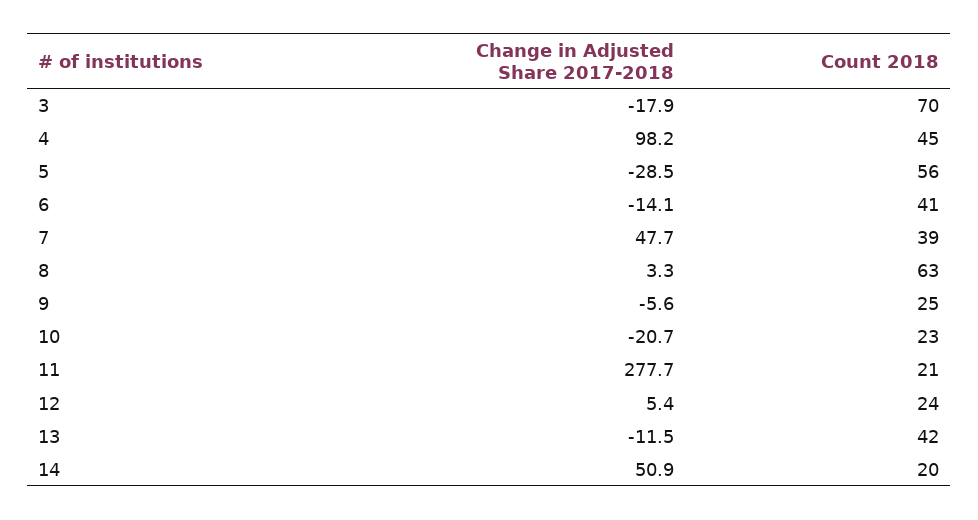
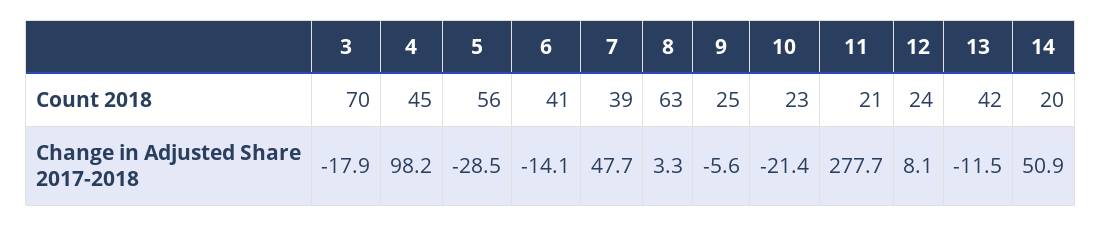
Change in Adjusted Share 2017-2018, 10: -20.7 -> -21.4
Change in Adjusted Share 2017-2018, 12: 5.4 -> 8.1

